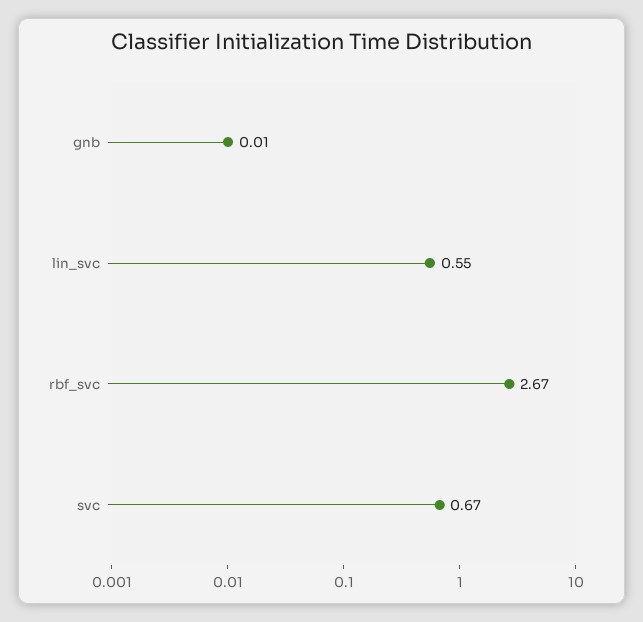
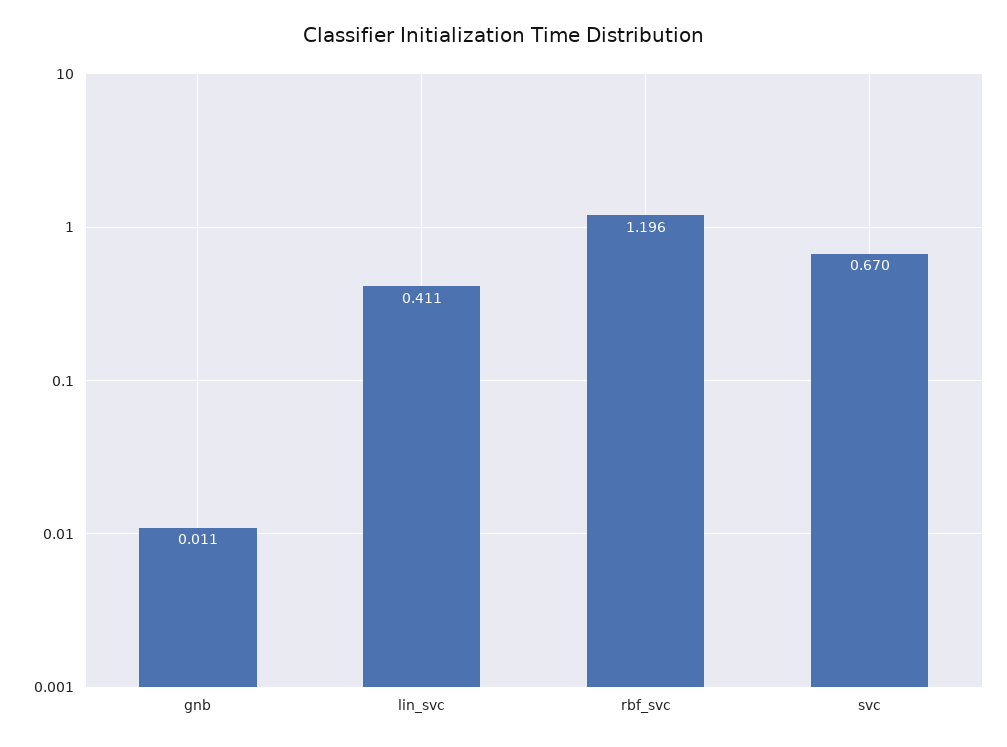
lin_svc: 0.55 -> 0.411
rbf_svc: 2.67 -> 1.196

